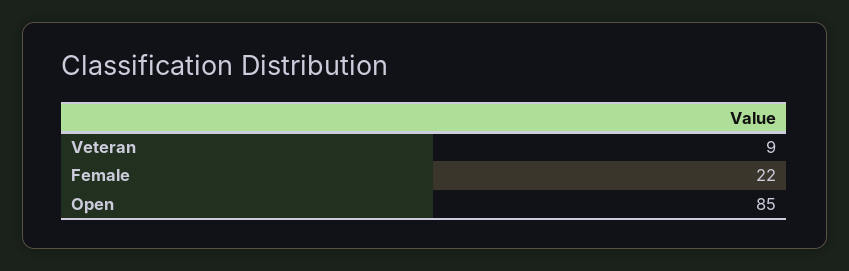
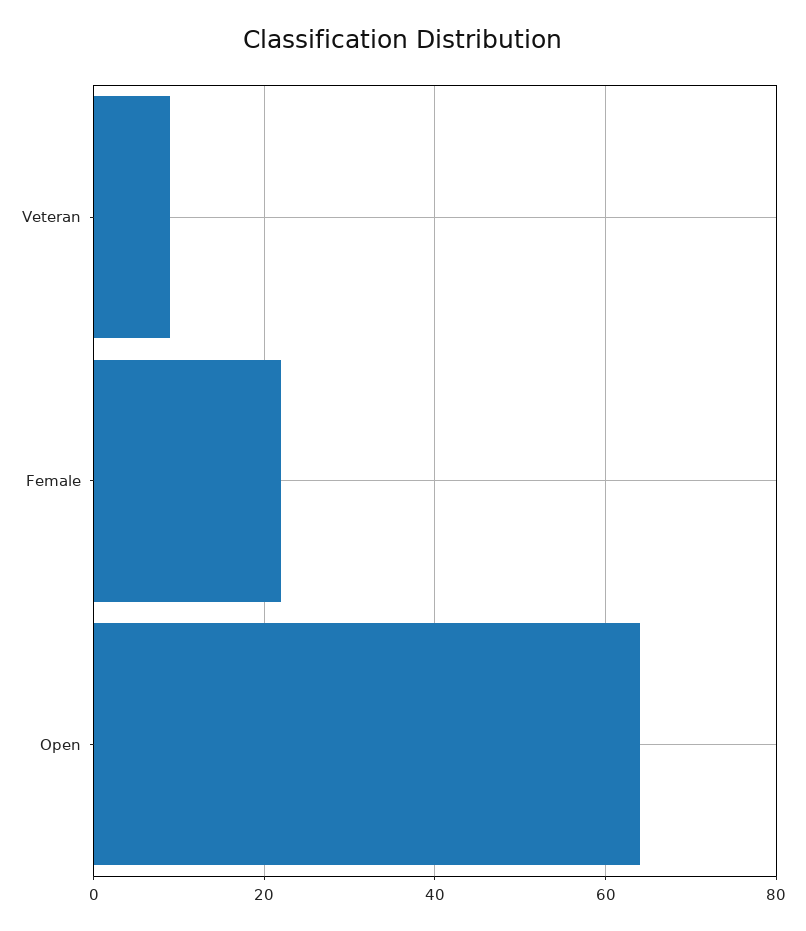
Open: 85 -> 65

